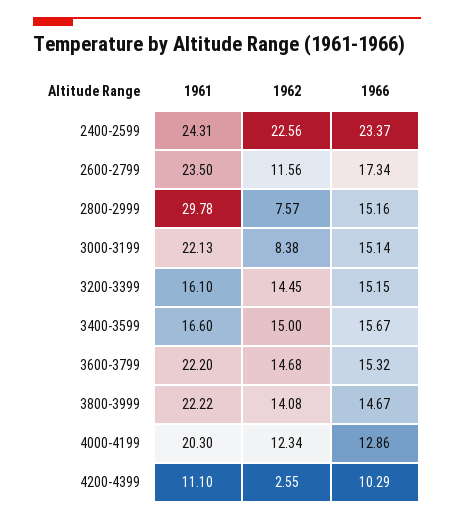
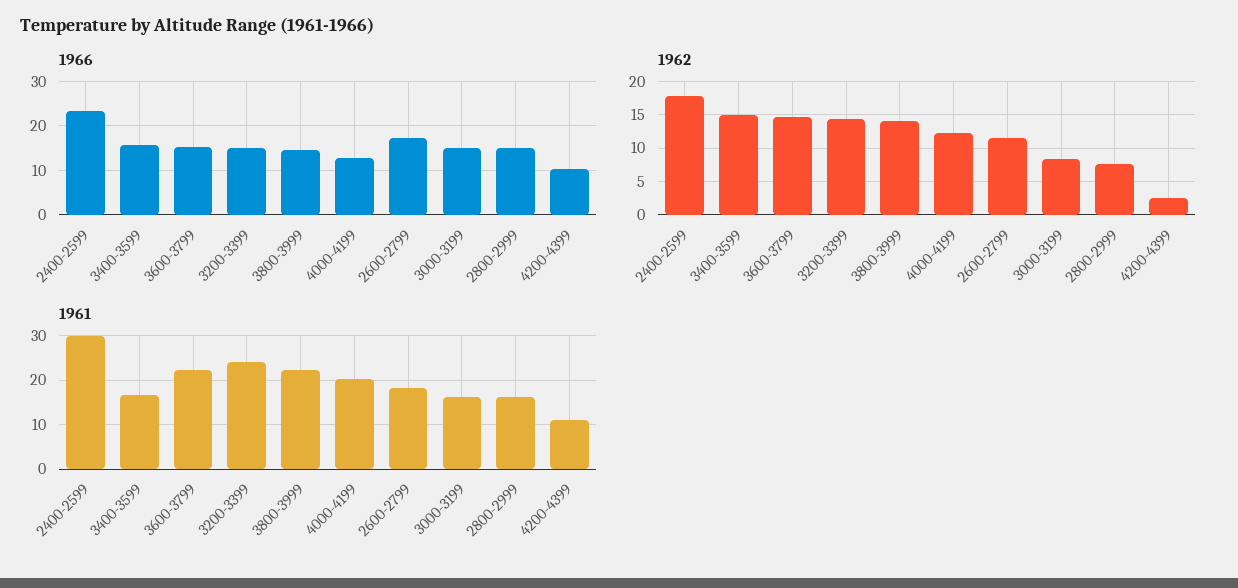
1961, 2400-2599: 24.31 -> 30
1962, 2400-2599: 22.56 -> 18
1961, 2600-2799: 23.5 -> 18
1961, 2800-2999: 29.78 -> 16
1961, 3000-3199: 22.13 -> 16
1961, 3200-3399: 16.1 -> 24

